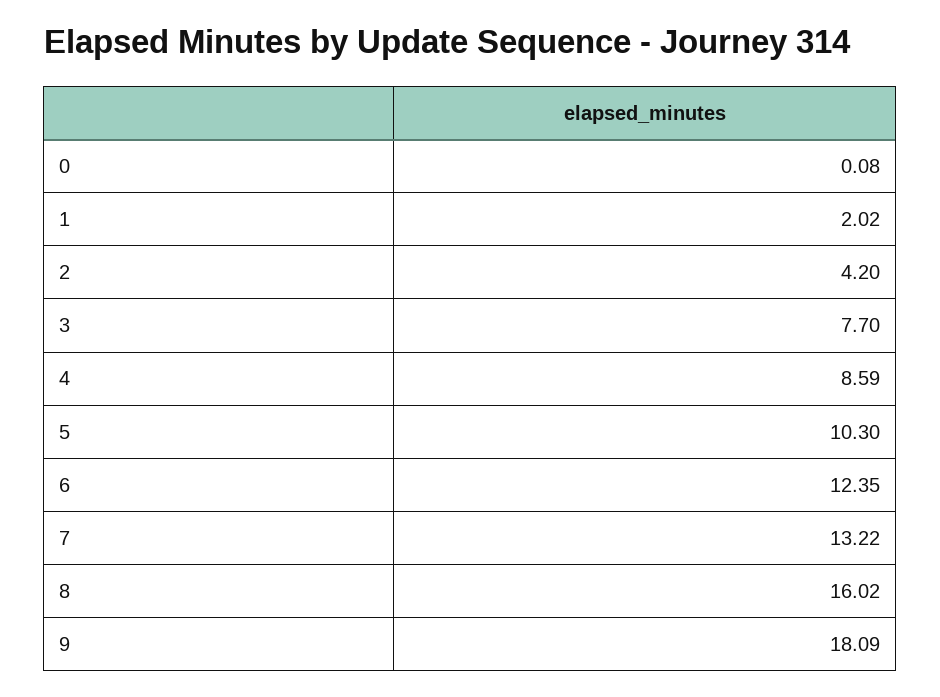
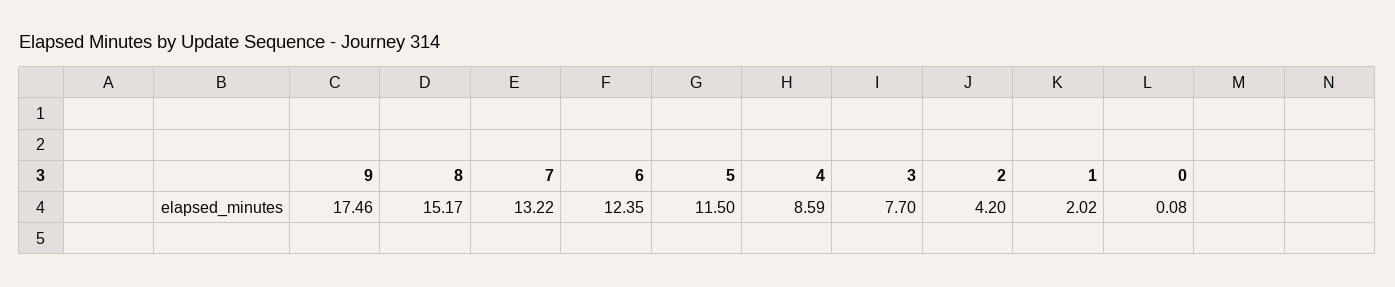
5: 10.3 -> 11.5
8: 16.02 -> 15.17
9: 18.09 -> 17.46

